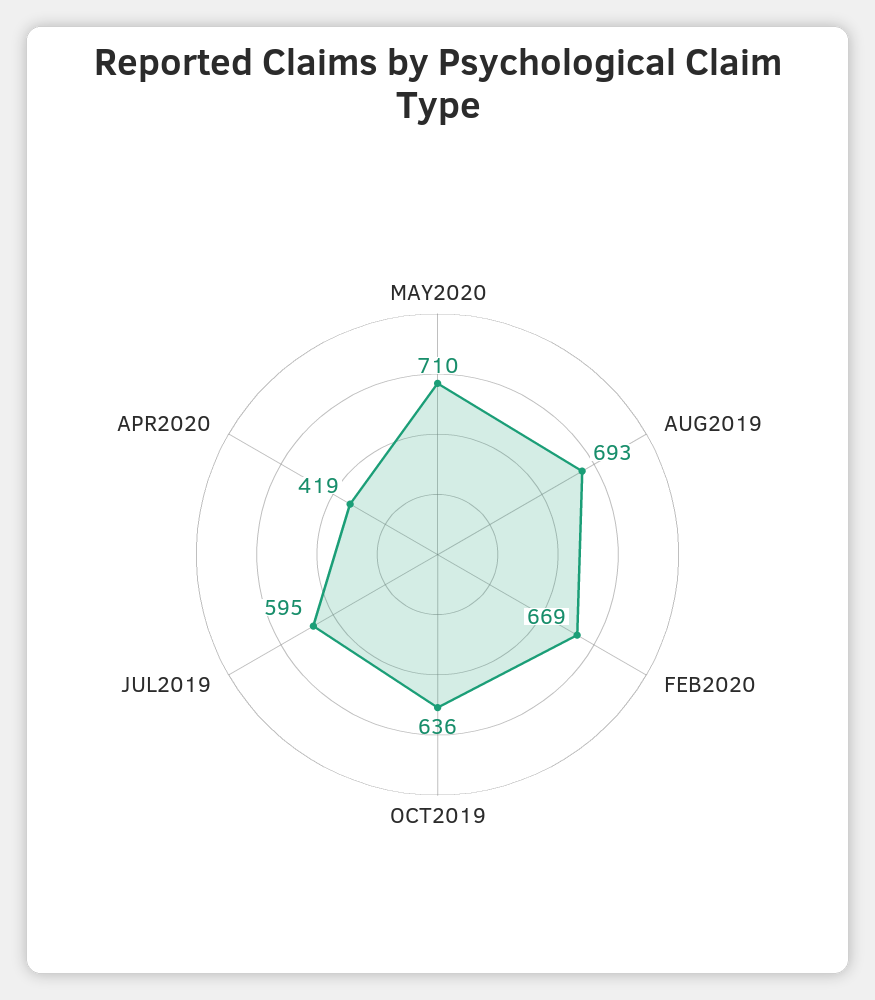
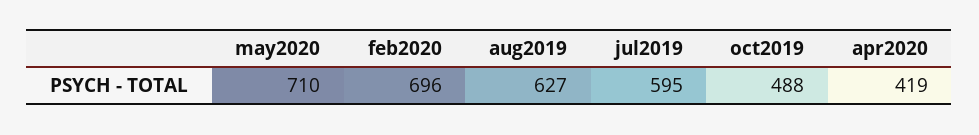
AUG2019: 693 -> 627
FEB2020: 669 -> 696
OCT2019: 636 -> 488

